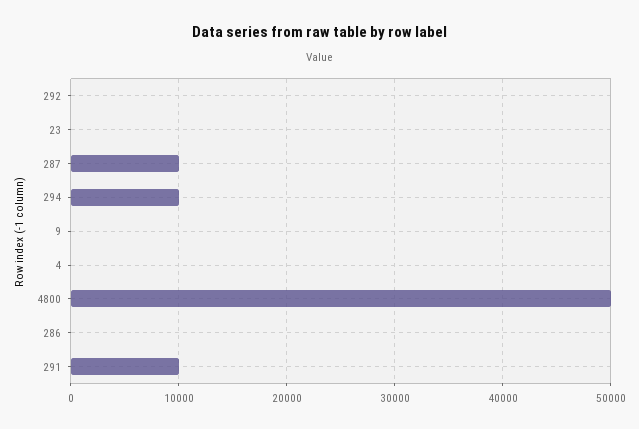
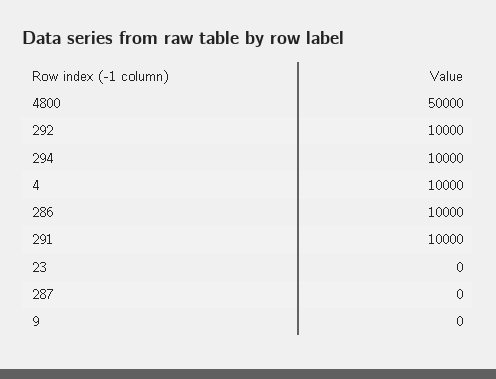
292: 0 -> 10000
287: 10000 -> 0
4: 0 -> 10000
286: 0 -> 10000

